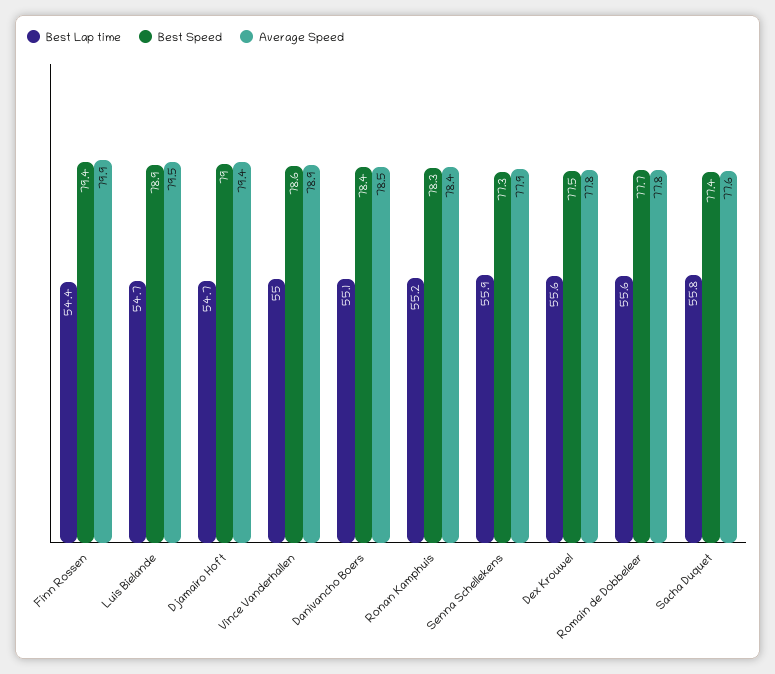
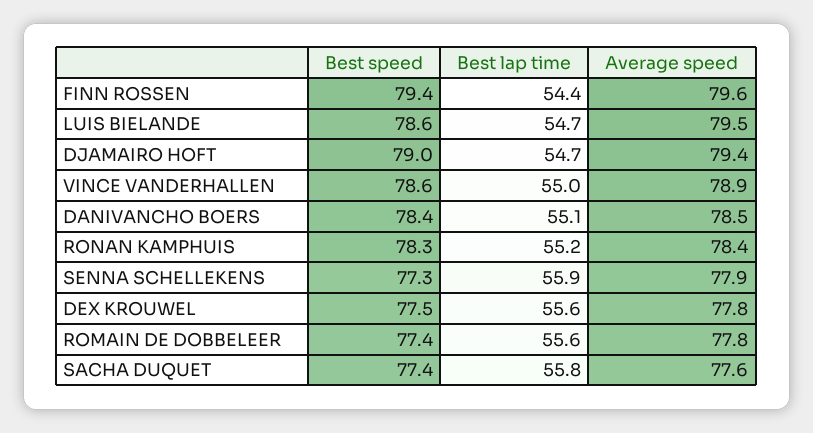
Average Speed, Finn Rossen: 79.9 -> 79.6
Best Speed, Luis Bielande: 78.9 -> 78.6
Best Speed, Romain de Dobbeleer: 77.7 -> 77.4

